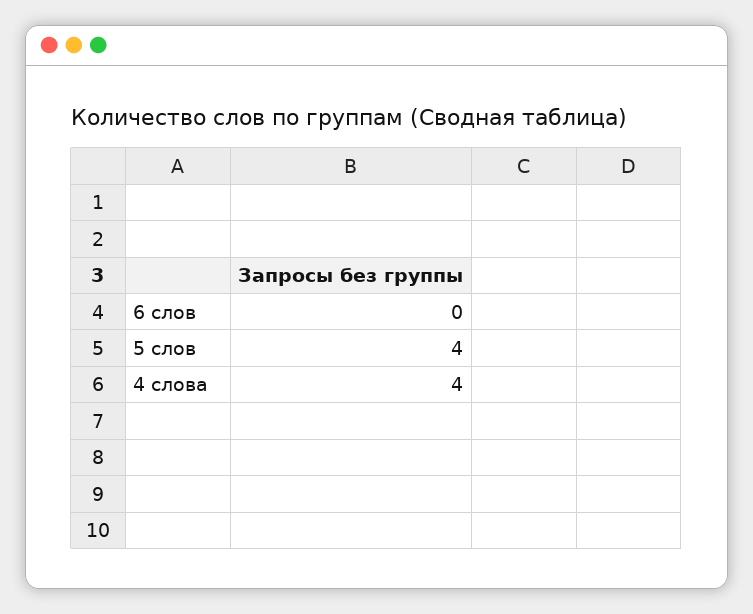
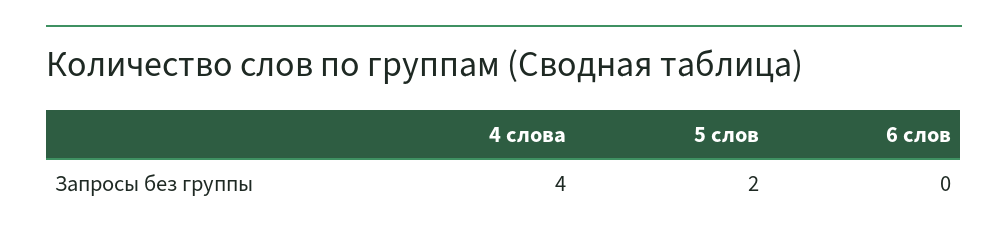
5 слов: 4 -> 2

